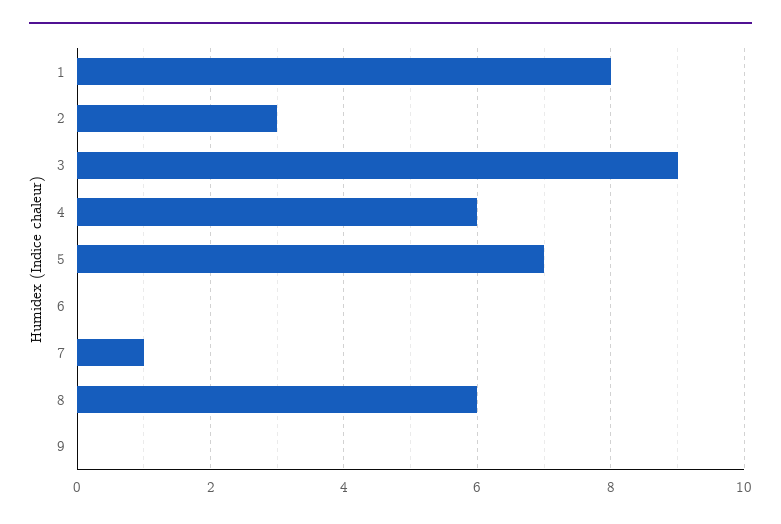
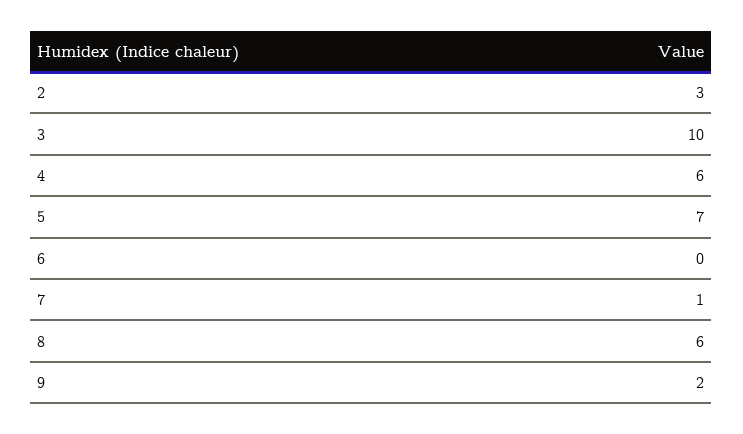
1: 8 -> none
3: 9 -> 10
9: 0 -> 2

